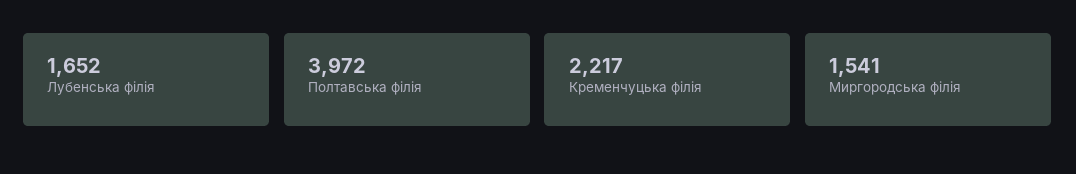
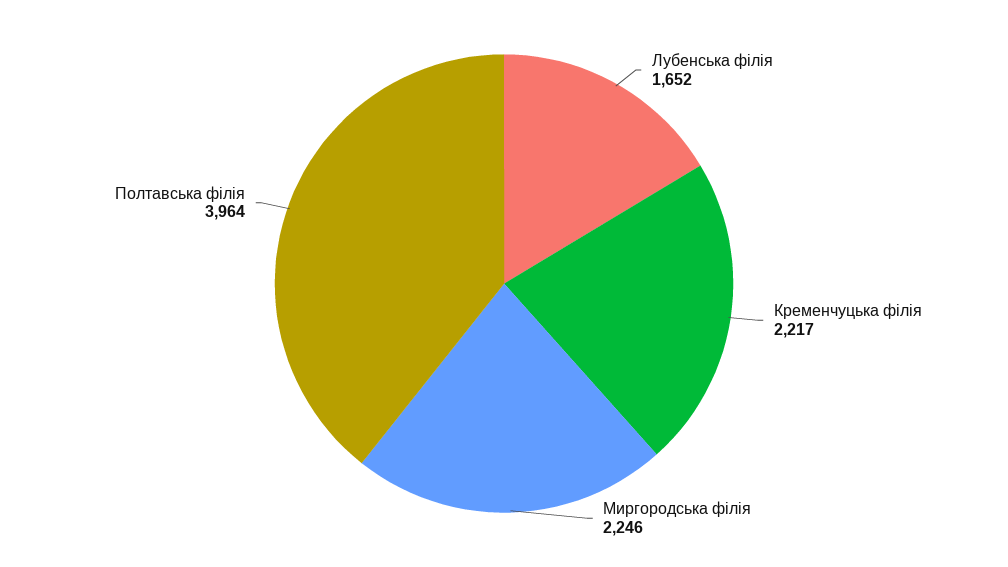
Полтавська філія: 3972 -> 3964
Миргородська філія: 1541 -> 2246

